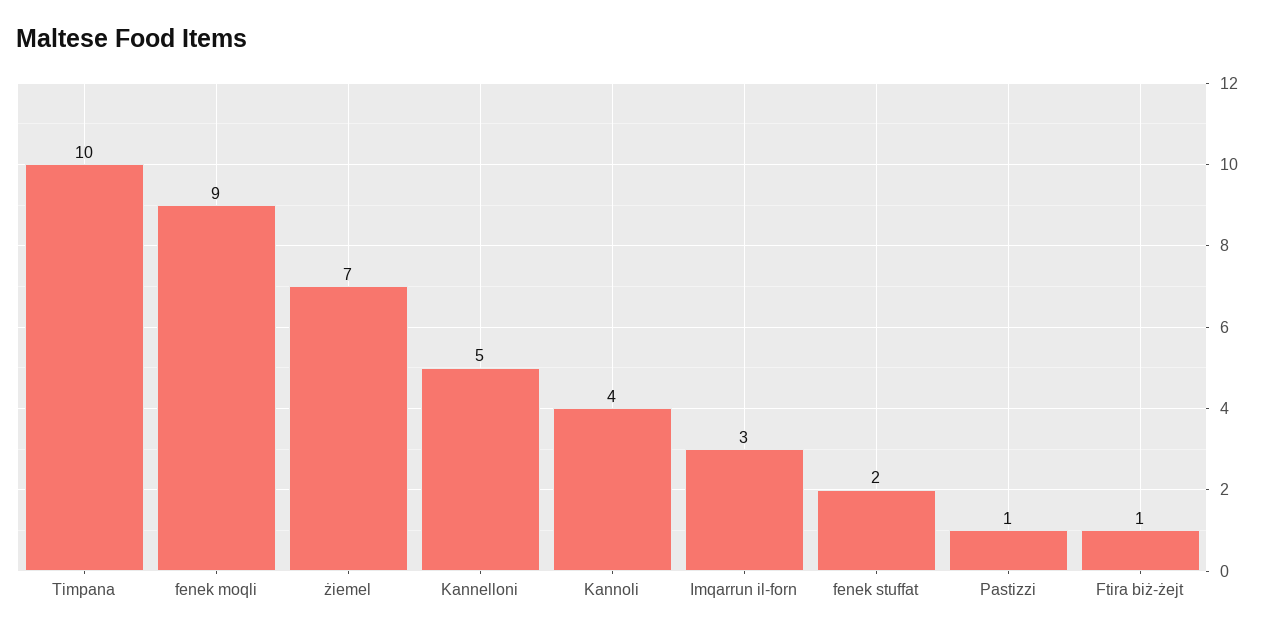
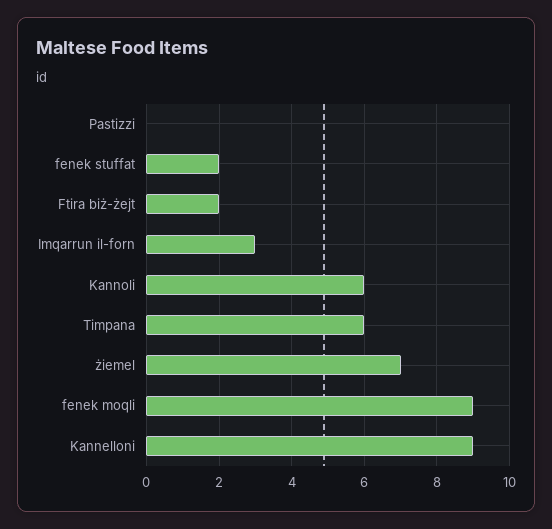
Timpana: 10 -> 6
Kannelloni: 5 -> 9
Kannoli: 4 -> 6
Pastizzi: 1 -> 0
Ftira biż-żejt: 1 -> 2

